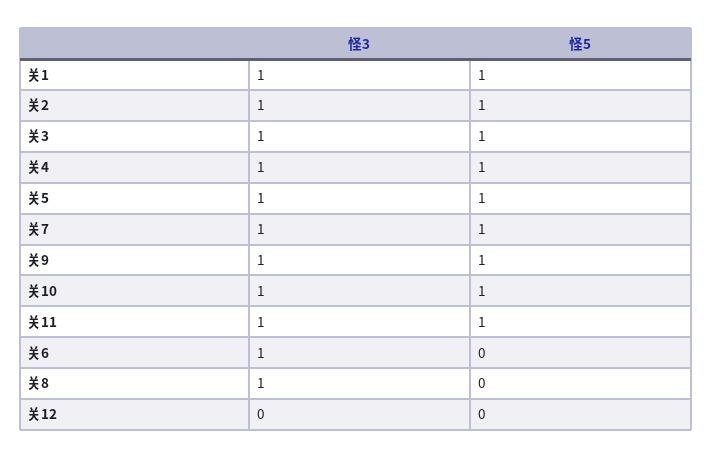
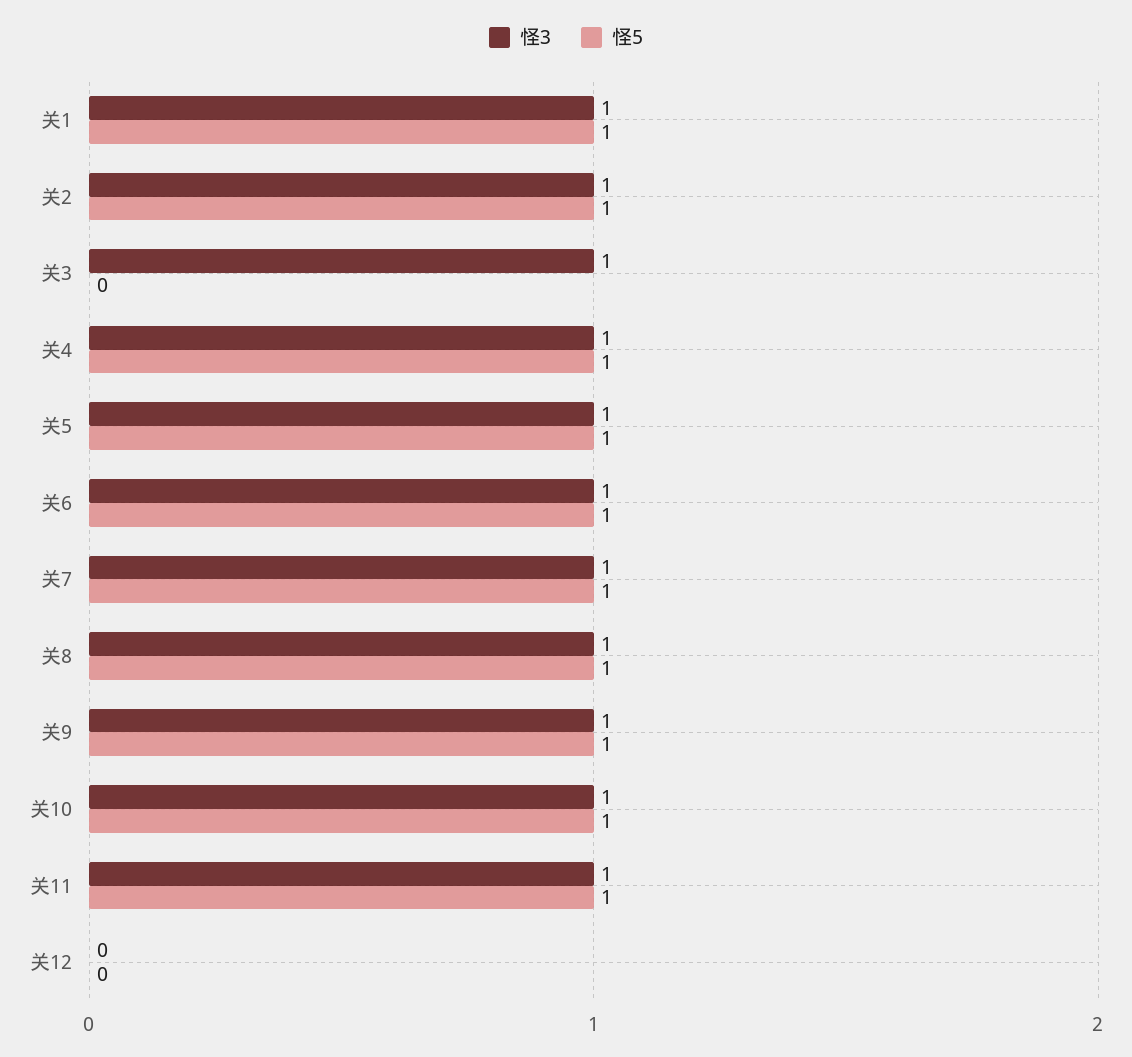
怪5, 关3: 1 -> 0
怪5, 关6: 0 -> 1
怪5, 关8: 0 -> 1

